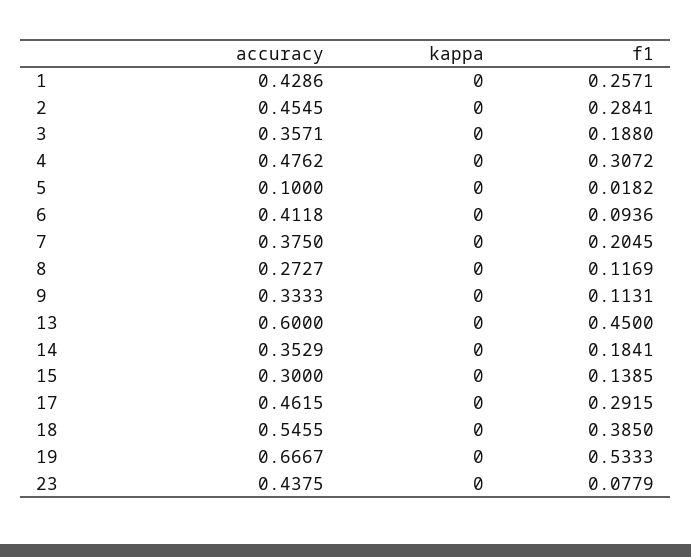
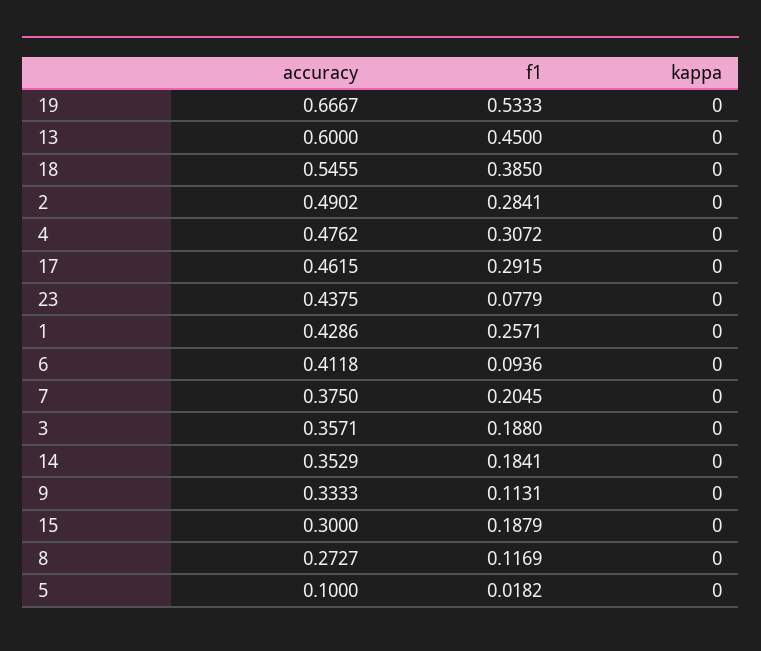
accuracy, 2: 0.4545 -> 0.4902
f1, 15: 0.1385 -> 0.1879

